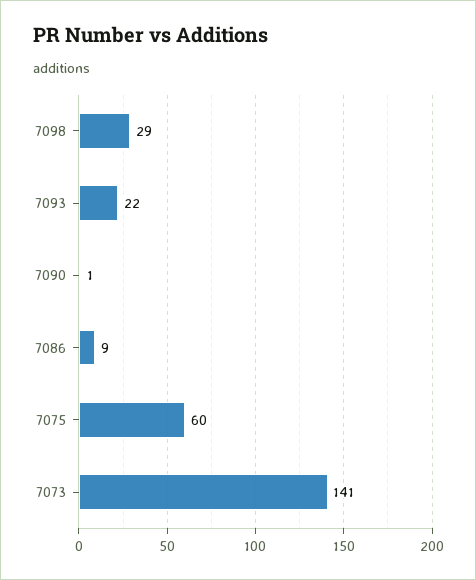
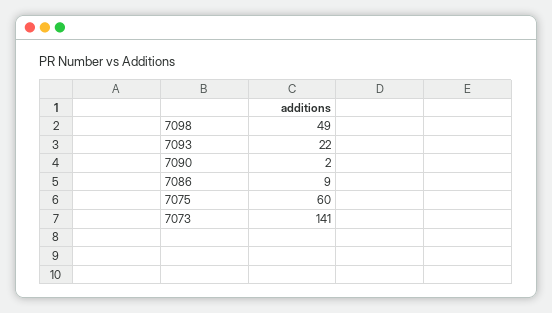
7098: 29 -> 49
7090: 1 -> 2

